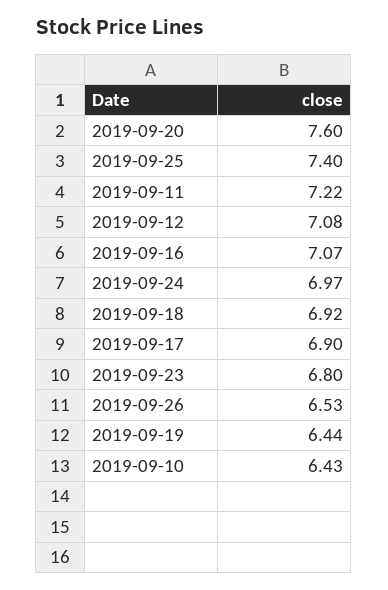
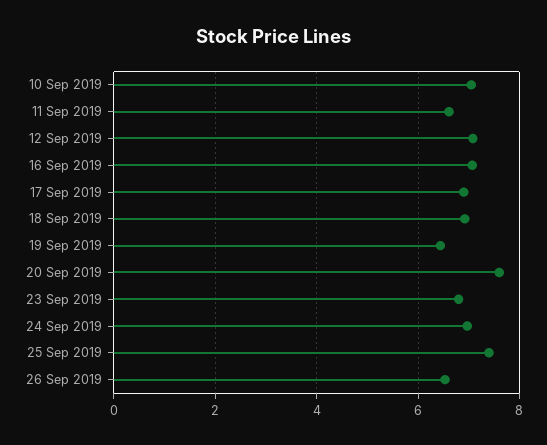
2019-09-11: 7.22 -> 6.6
2019-09-10: 6.43 -> 7

